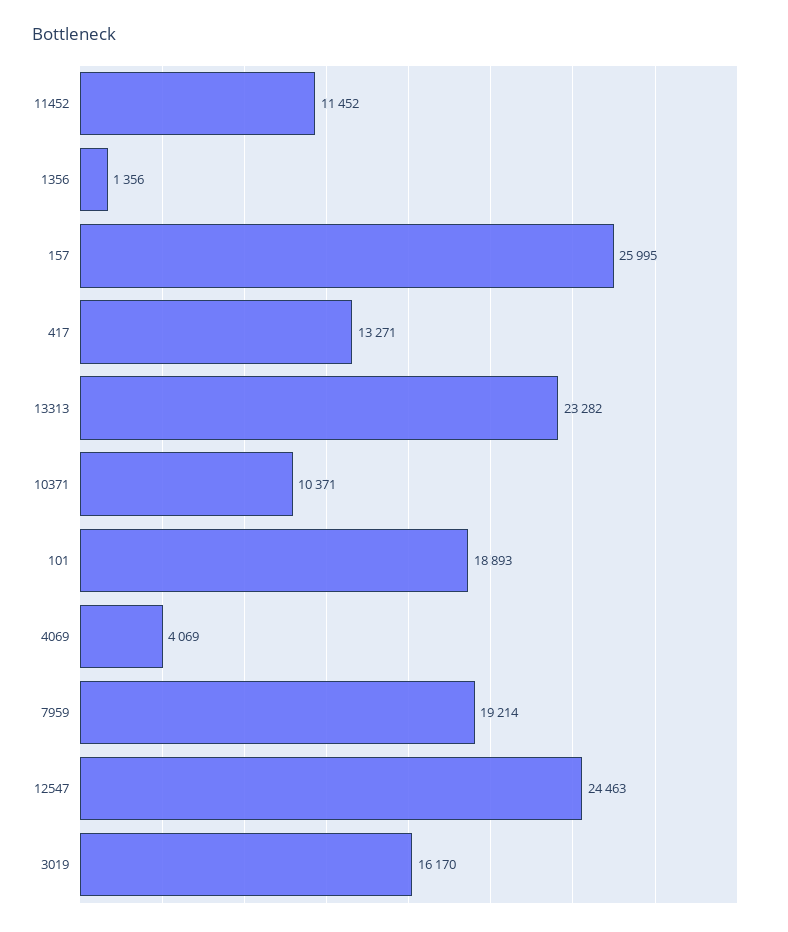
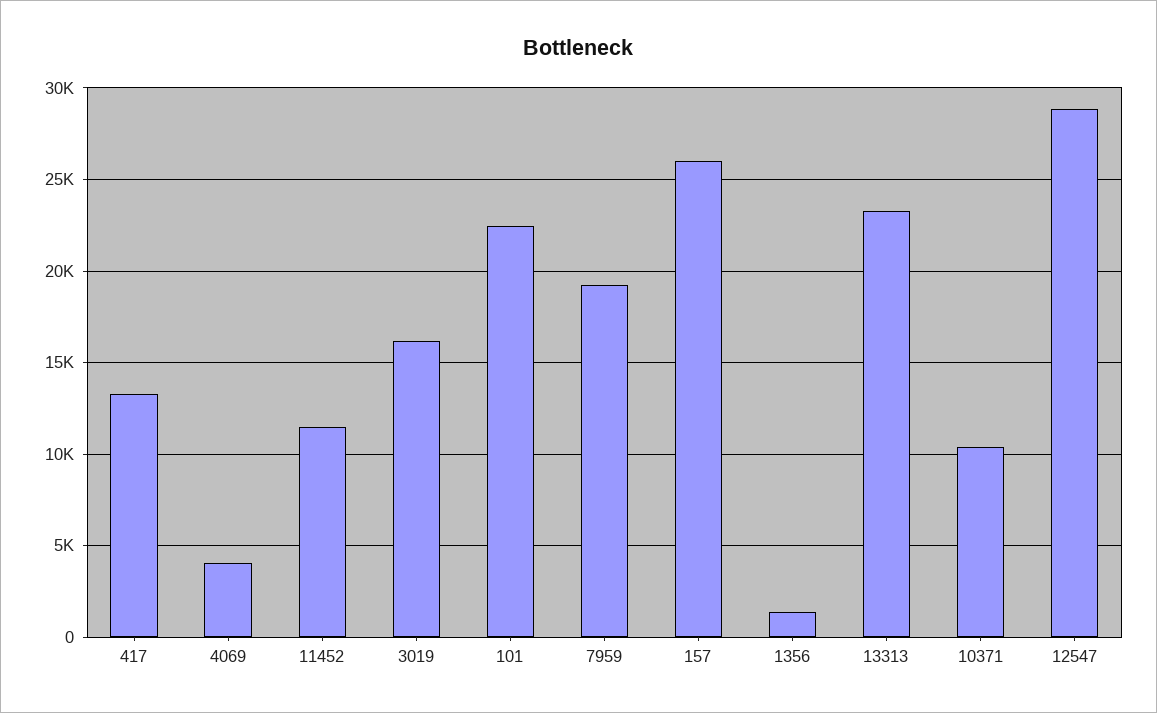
101: 18893 -> 22500
12547: 24463 -> 29000

